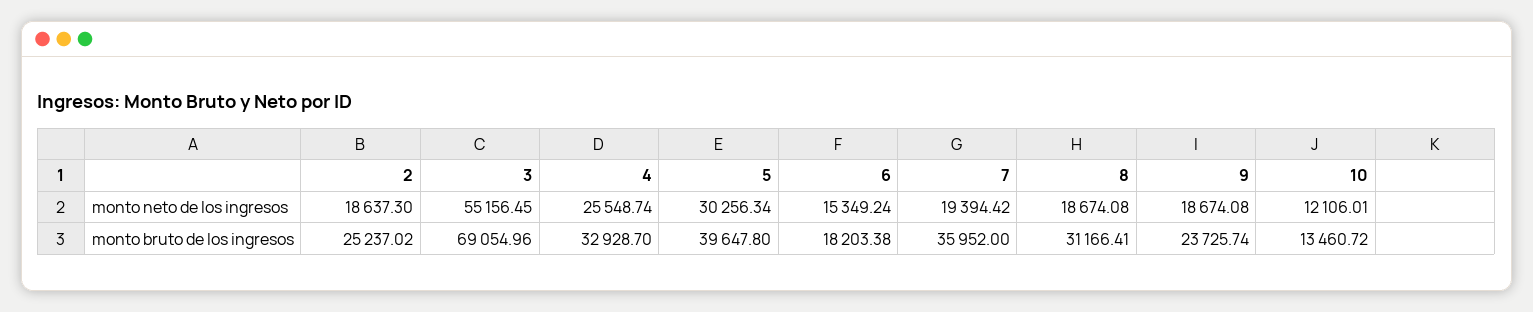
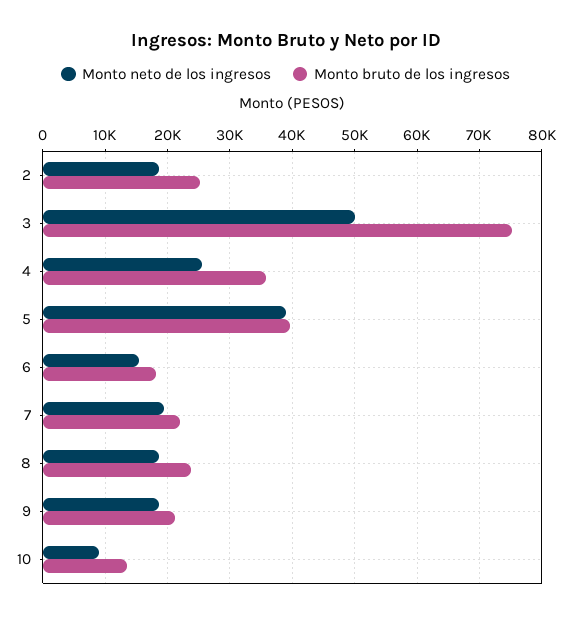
monto neto de los ingresos, 3: 55156.45 -> 50000
monto neto de los ingresos, 5: 30256.34 -> 39000
monto neto de los ingresos, 10: 12106.01 -> 9000
monto bruto de los ingresos, 3: 69054.96 -> 75000
monto bruto de los ingresos, 4: 32928.7 -> 36000
monto bruto de los ingresos, 7: 35952 -> 22000
monto bruto de los ingresos, 8: 31166.41 -> 24000
monto bruto de los ingresos, 9: 23725.74 -> 21000

